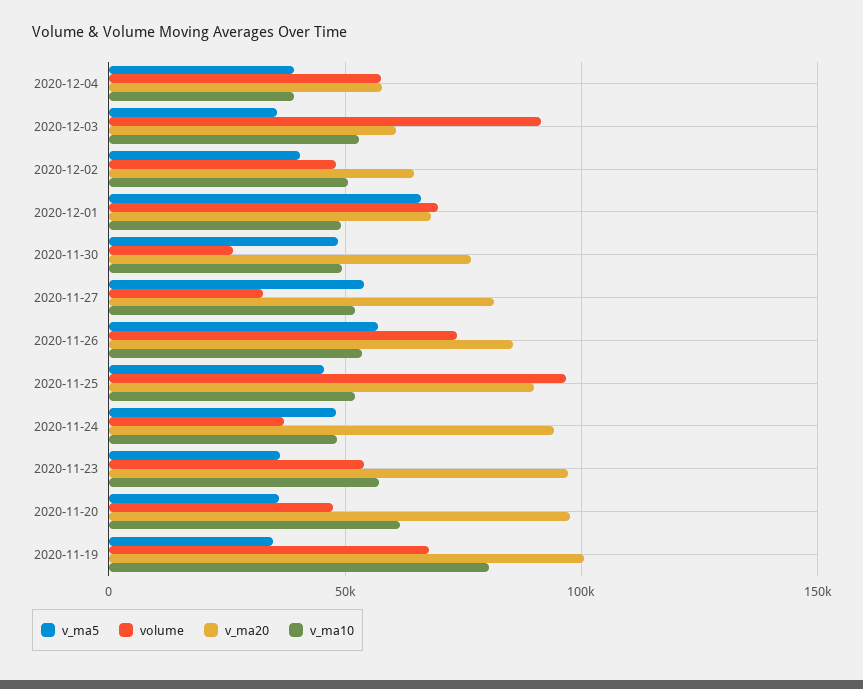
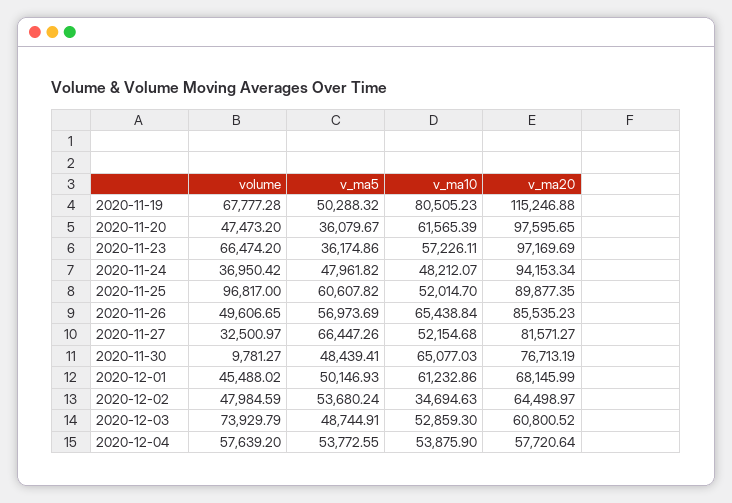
v_ma5, 2020-12-04: 40000 -> 53772.55
v_ma10, 2020-12-04: 40000 -> 53875.9
v_ma5, 2020-12-03: 35000 -> 48744.91
volume, 2020-12-03: 90000 -> 73929.79
v_ma5, 2020-12-02: 40000 -> 53680.24
v_ma10, 2020-12-02: 50000 -> 34694.63
v_ma5, 2020-12-01: 65000 -> 50146.93
volume, 2020-12-01: 70000 -> 45488.02
v_ma10, 2020-12-01: 50000 -> 61232.86
volume, 2020-11-30: 25000 -> 9781.27
v_ma10, 2020-11-30: 50000 -> 65077.03
v_ma5, 2020-11-27: 55000 -> 66447.26
volume, 2020-11-26: 75000 -> 49606.65
v_ma10, 2020-11-26: 55000 -> 65438.84
v_ma5, 2020-11-25: 45000 -> 60607.82
volume, 2020-11-23: 55000 -> 66474.2
v_ma5, 2020-11-19: 35000 -> 50288.32
v_ma20, 2020-11-19: 100000 -> 115246.88

